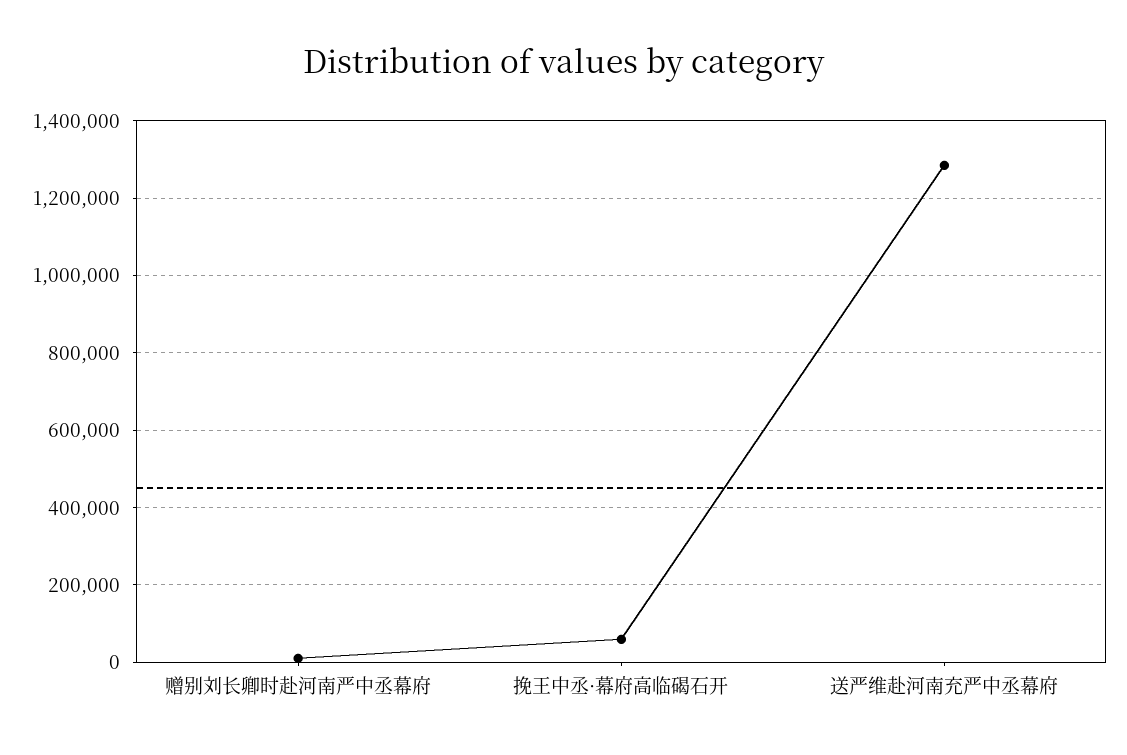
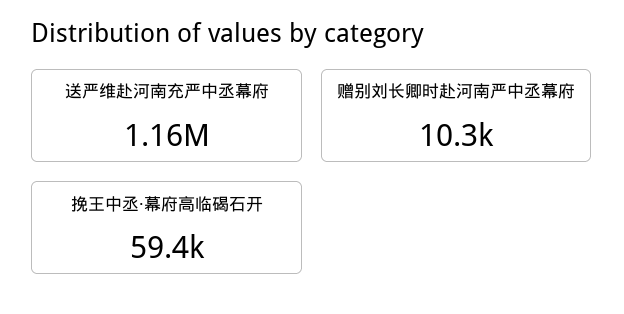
送严维赴河南充严中丞幕府: 1280000 -> 1160000

